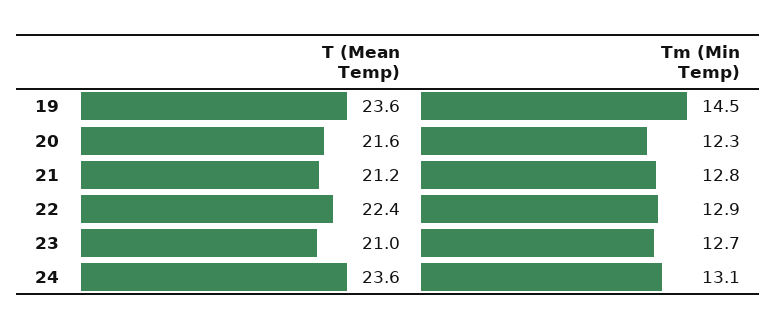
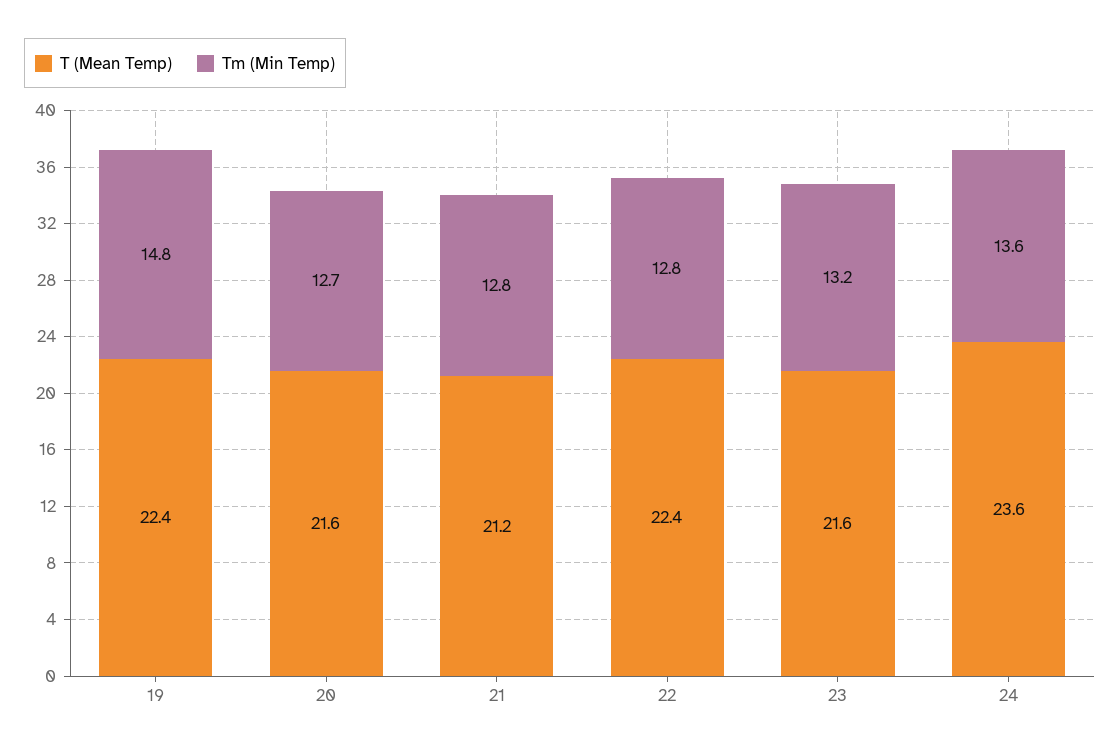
T (Mean Temp), 19: 23.6 -> 22.4
Tm (Min Temp), 19: 14.5 -> 14.8
Tm (Min Temp), 20: 12.3 -> 12.7
Tm (Min Temp), 22: 12.9 -> 12.8
T (Mean Temp), 23: 21 -> 21.6
Tm (Min Temp), 23: 12.7 -> 13.2
Tm (Min Temp), 24: 13.1 -> 13.6

